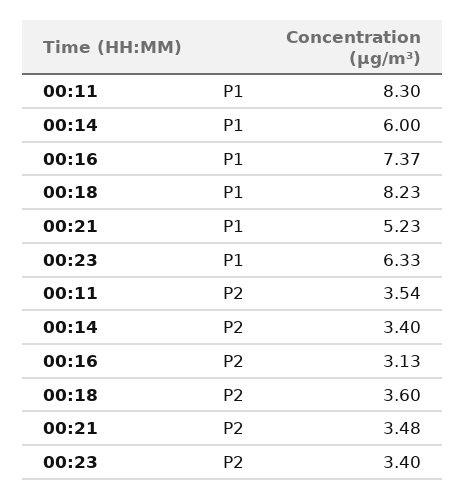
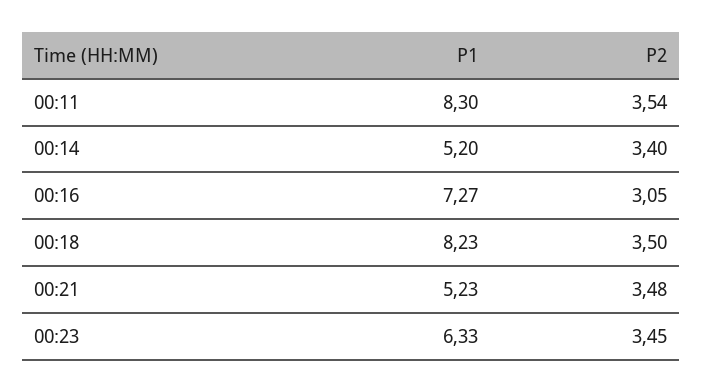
00:14, P1: 6 -> 5.2
00:16, P1: 7.37 -> 7.27
00:16, P2: 3.13 -> 3.05
00:18, P2: 3.6 -> 3.5
00:23, P2: 3.4 -> 3.45

